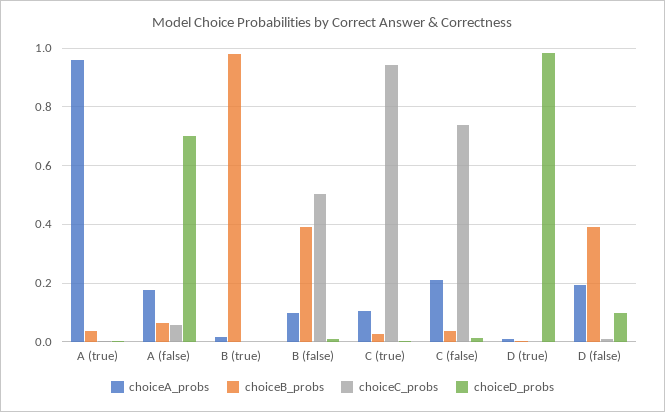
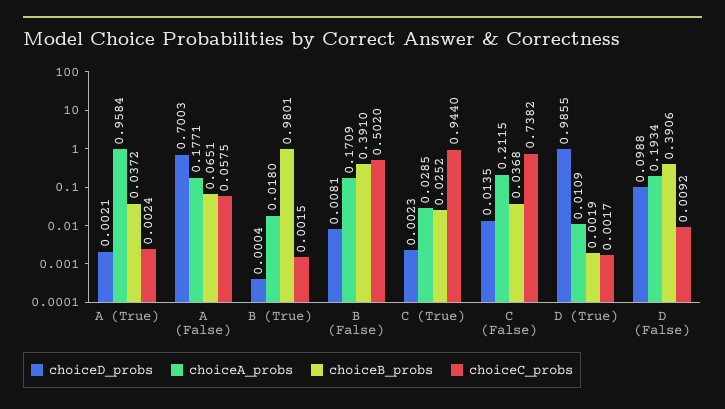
choiceA_probs, B (false): 0.1 -> 0.1709
choiceA_probs, C (true): 0.1 -> 0.0285

